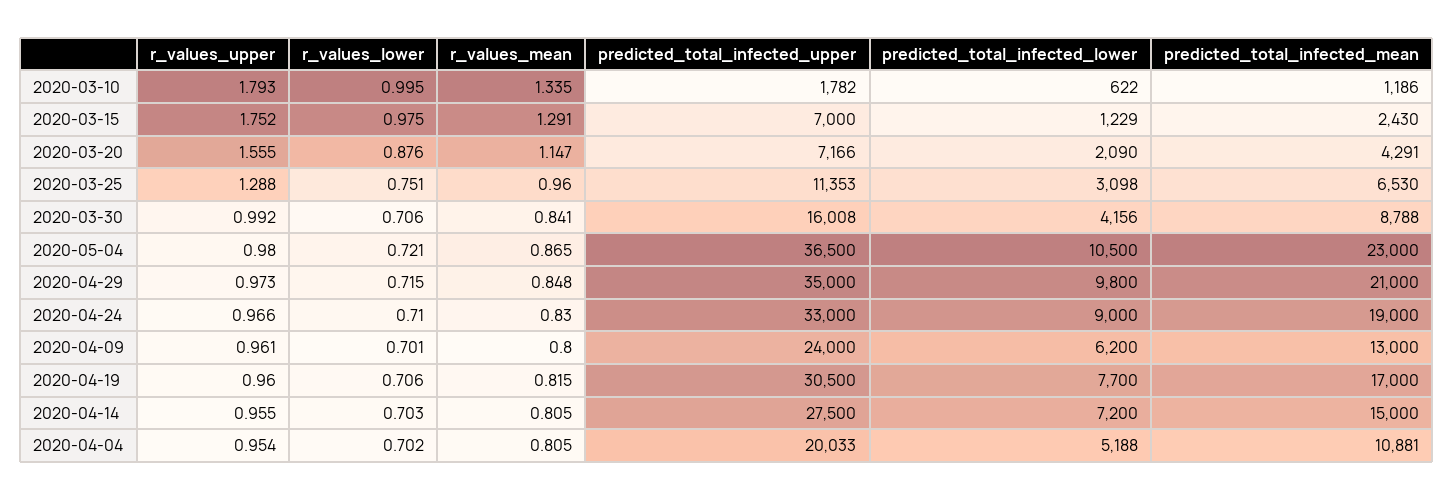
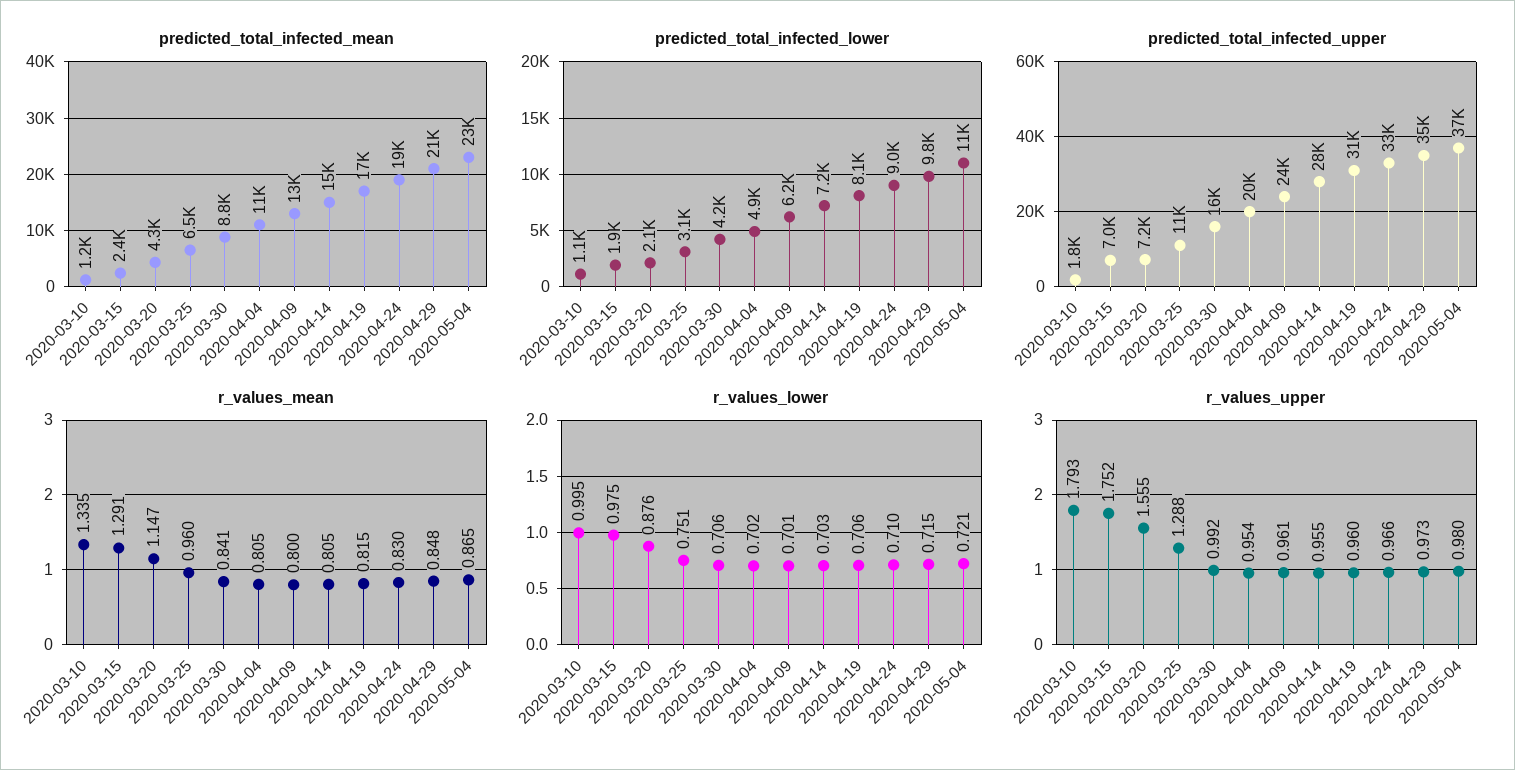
predicted_total_infected_lower, 2020-03-10: 622 -> 1100
predicted_total_infected_lower, 2020-03-15: 1229 -> 1900
predicted_total_infected_lower, 2020-04-19: 7700 -> 8100
predicted_total_infected_lower, 2020-04-04: 5188 -> 4900

